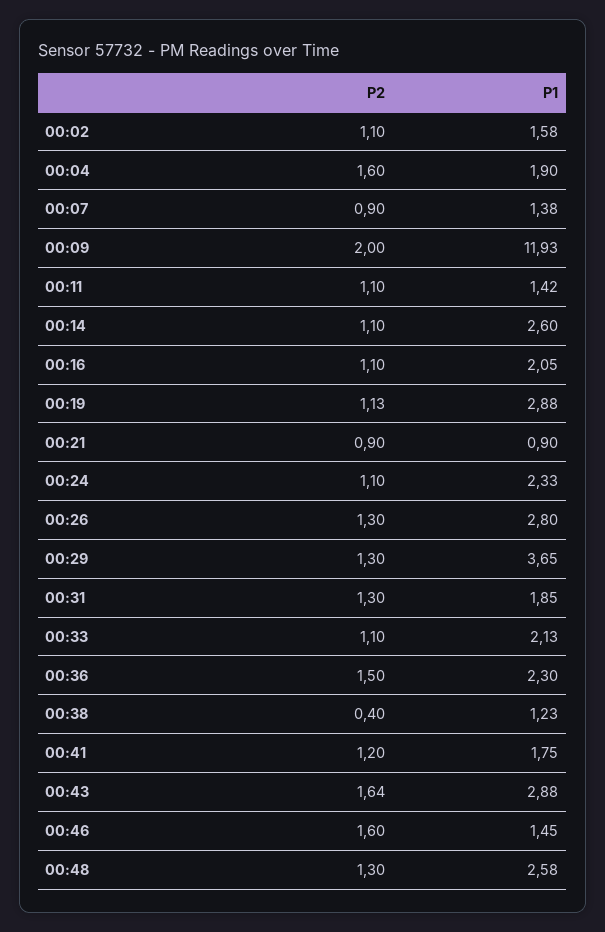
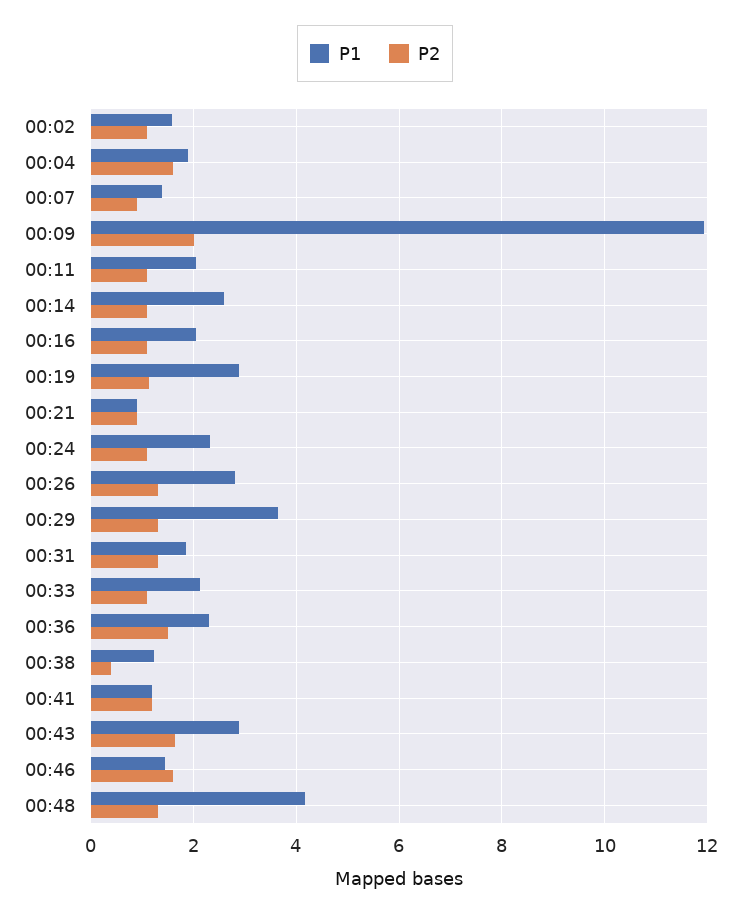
P1, 00:11: 1.42 -> 2
P1, 00:41: 1.75 -> 1.2
P1, 00:48: 2.58 -> 4.2

